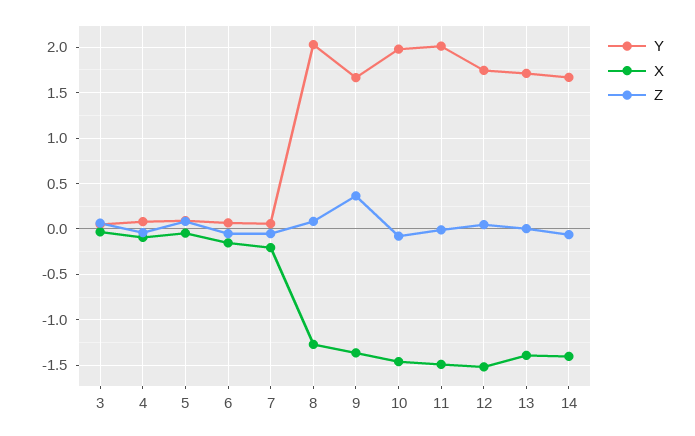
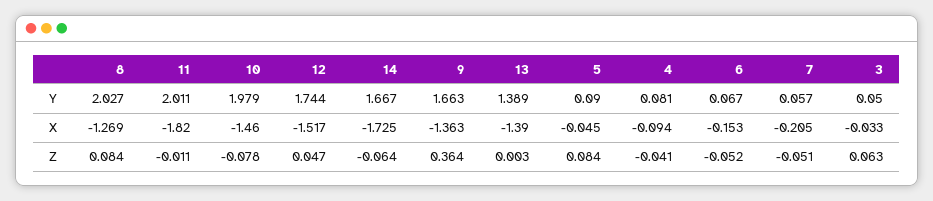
X, 11: -1.5 -> -1.82
Y, 13: 1.7 -> 1.389
X, 14: -1.4 -> -1.725

